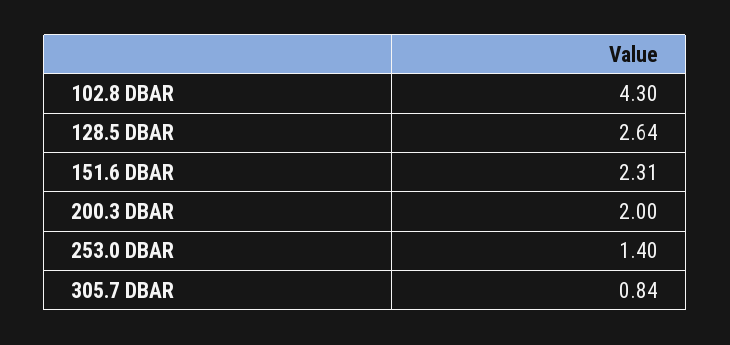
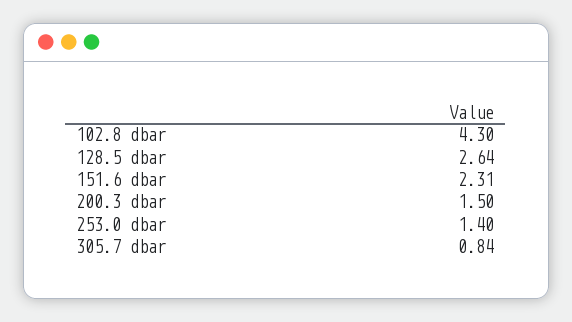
200.3 DBAR: 2 -> 1.5

